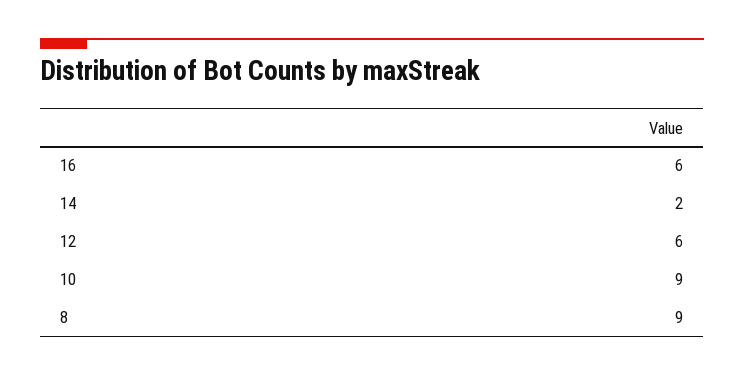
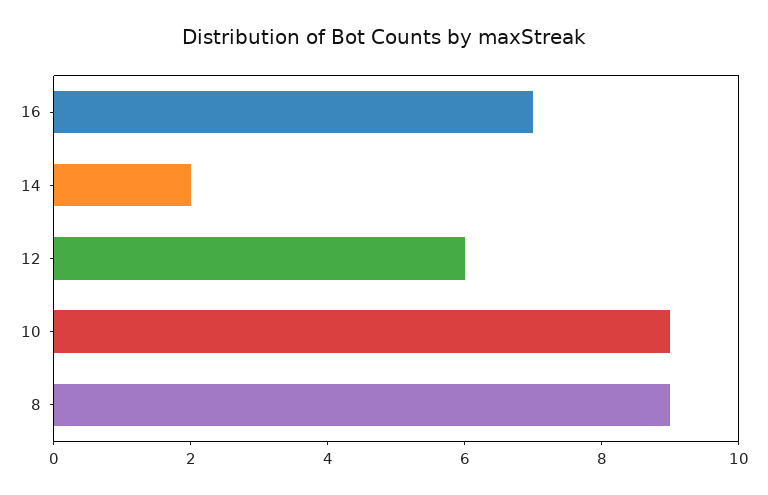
16: 6 -> 7

